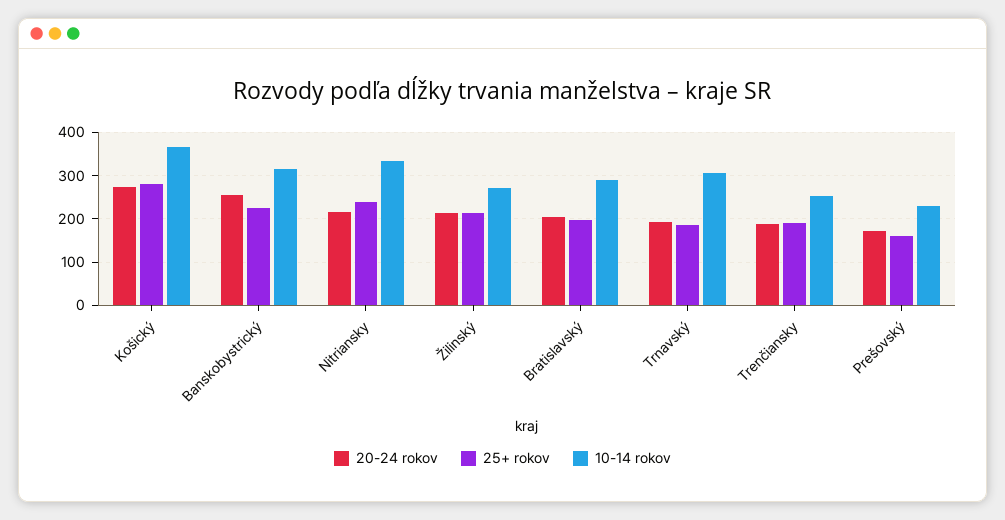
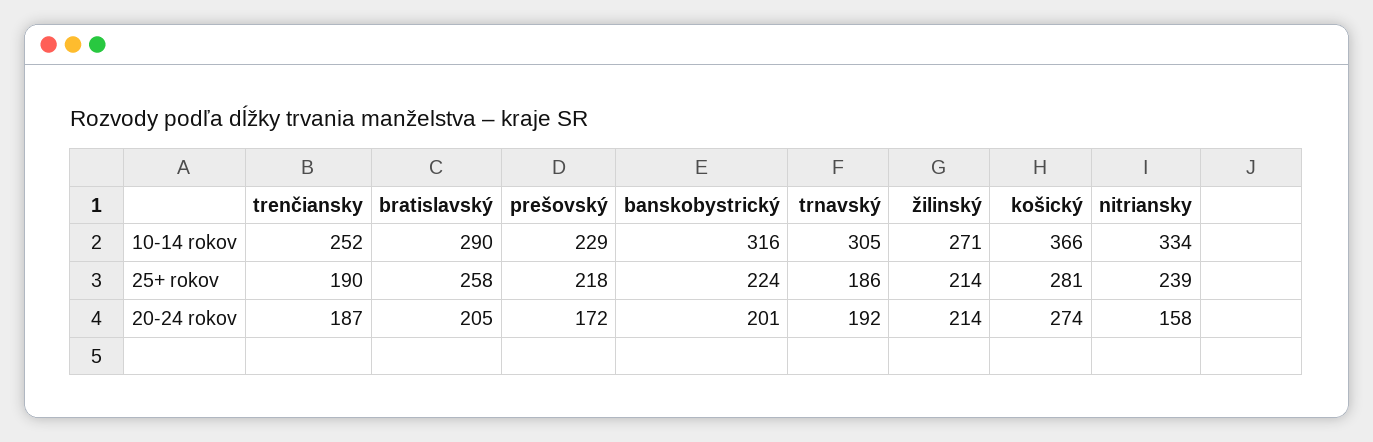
20-24 rokov, Banskobystrický: 260 -> 201
20-24 rokov, Nitriansky: 220 -> 158
25+ rokov, Bratislavský: 200 -> 258
25+ rokov, Prešovský: 160 -> 218

